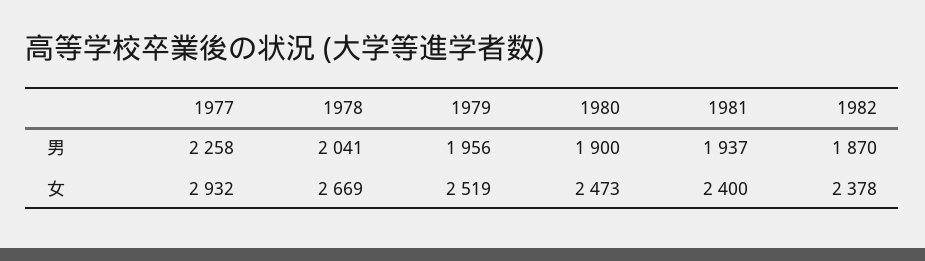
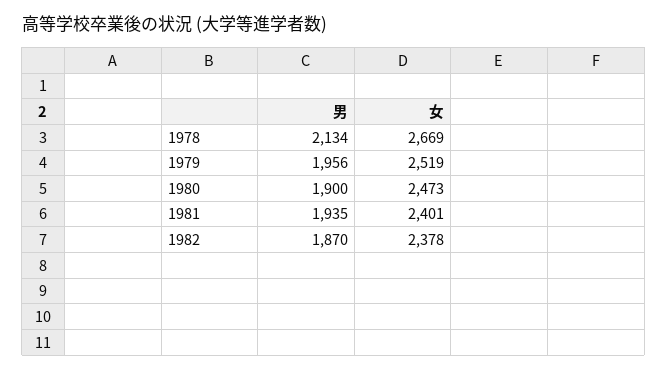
1977, 男: 2258 -> none
1978, 男: 2041 -> 2134
1981, 男: 1937 -> 1935
1977, 女: 2932 -> none
1981, 女: 2400 -> 2401

